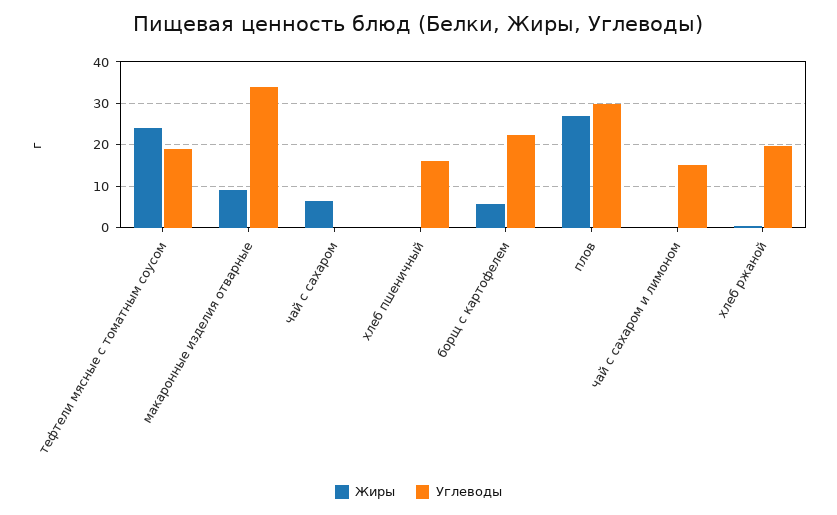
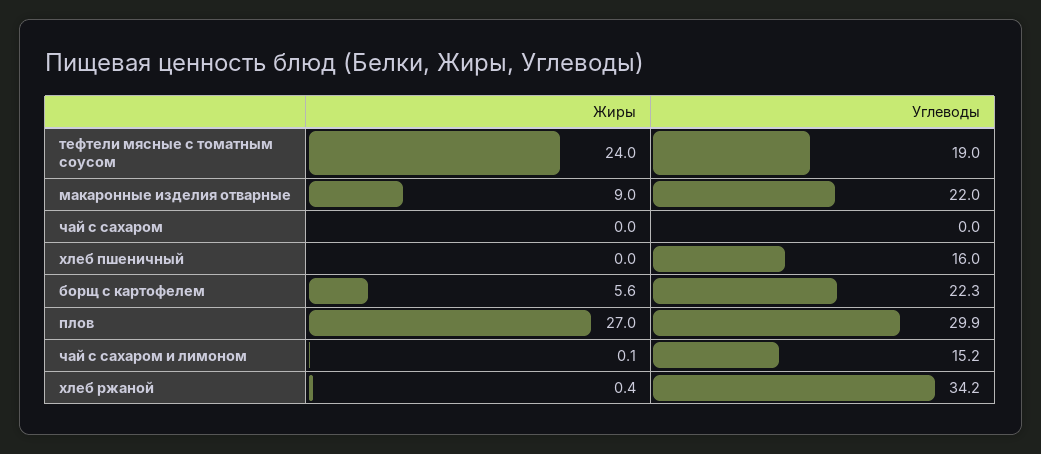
Углеводы, макаронные изделия отварные: 34 -> 22
Жиры, чай с сахаром: 6 -> 0
Углеводы, хлеб ржаной: 20 -> 34.2

